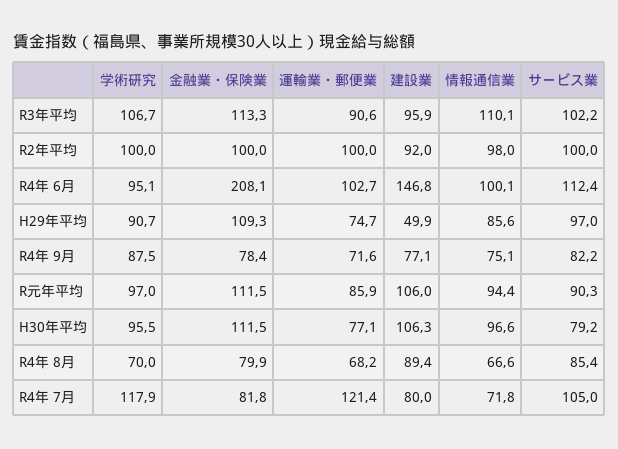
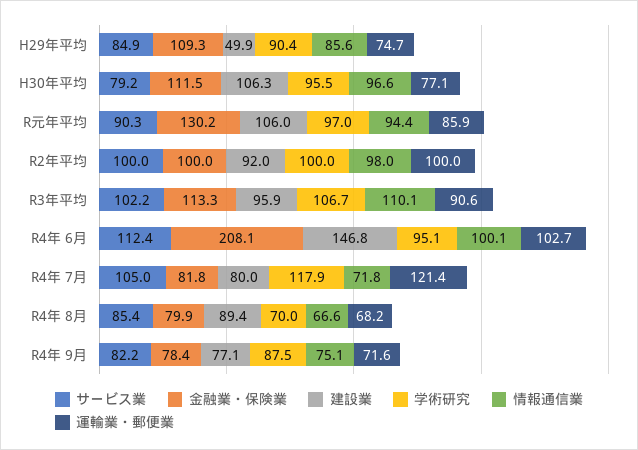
学術研究, H29年平均: 90.7 -> 90.4
サービス業, H29年平均: 97 -> 84.9
金融業・保険業, R元年平均: 111.5 -> 130.2

